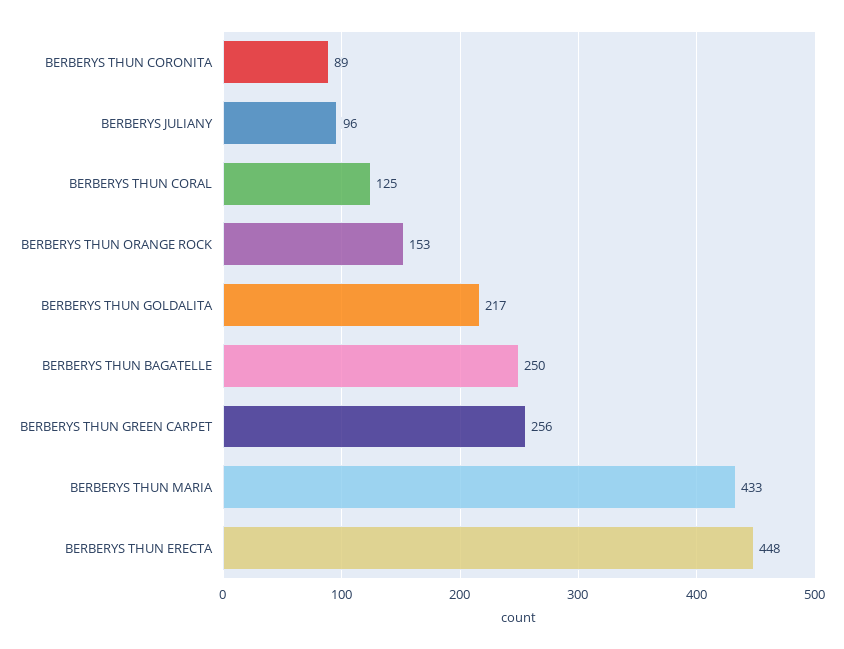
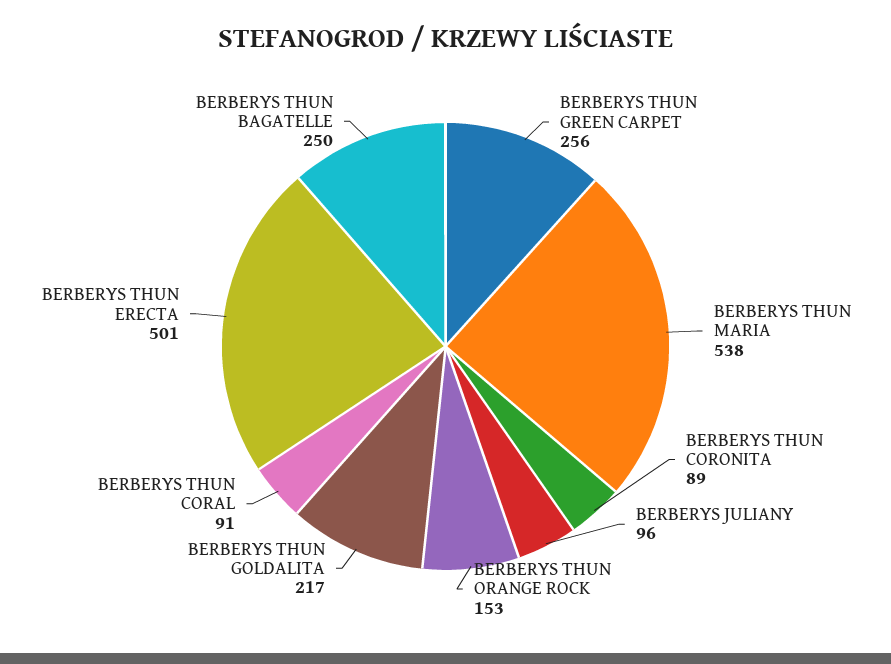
BERBERYS THUN CORAL: 125 -> 91
BERBERYS THUN MARIA: 433 -> 538
BERBERYS THUN ERECTA: 448 -> 501

